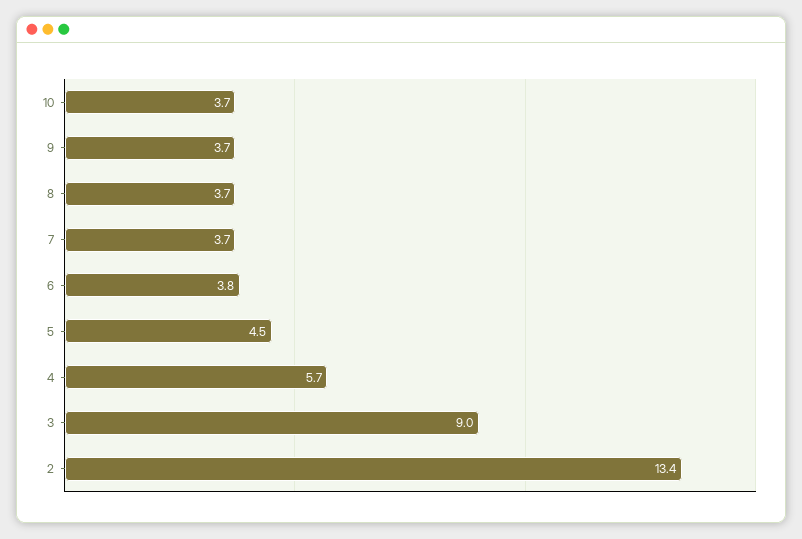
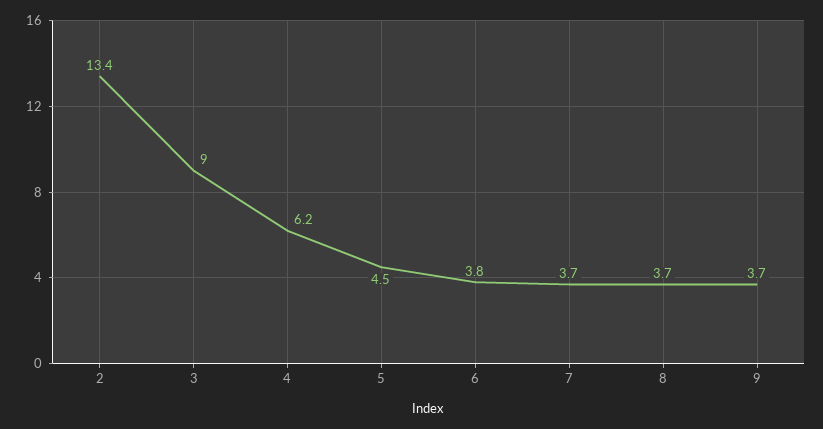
10: 3.7 -> none
4: 5.7 -> 6.2

